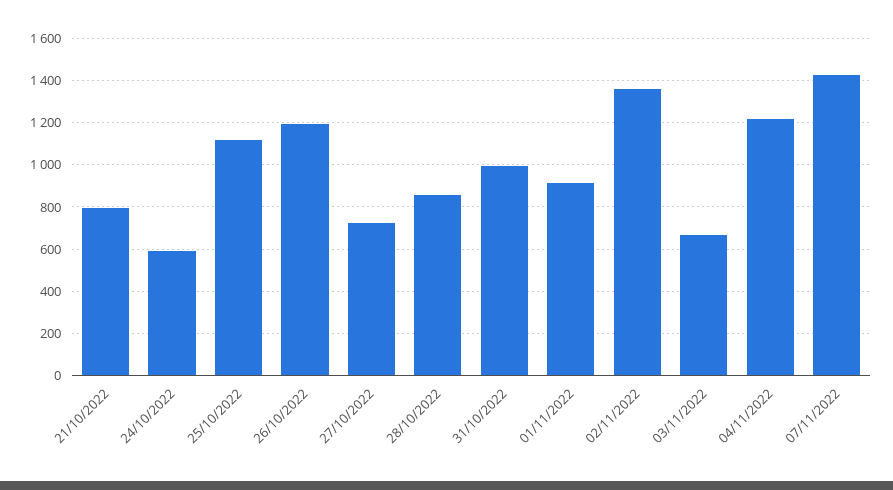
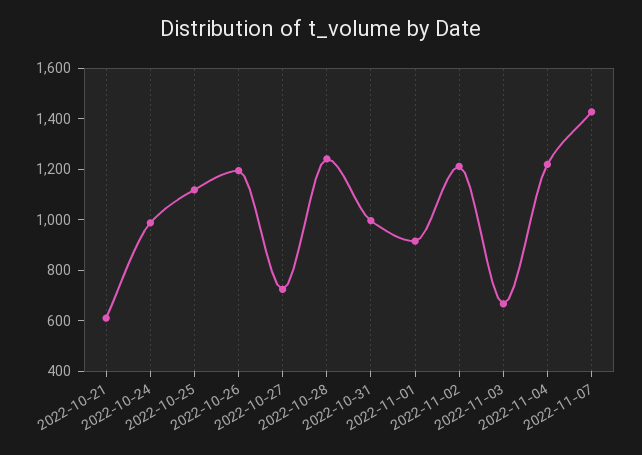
21/10/2022: 800 -> 600
24/10/2022: 600 -> 1000
28/10/2022: 850 -> 1250
02/11/2022: 1350 -> 1200

